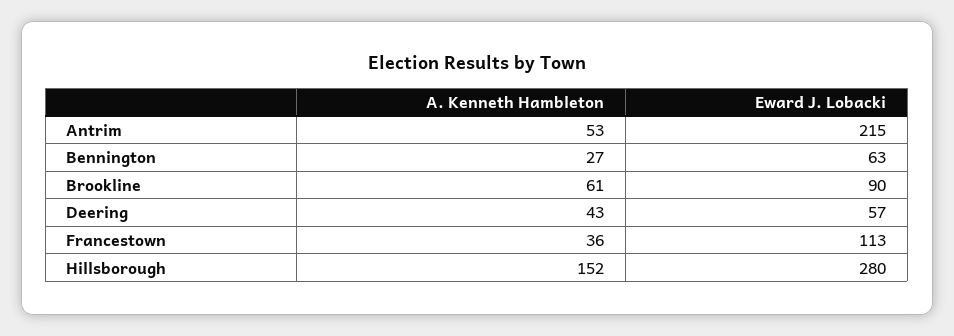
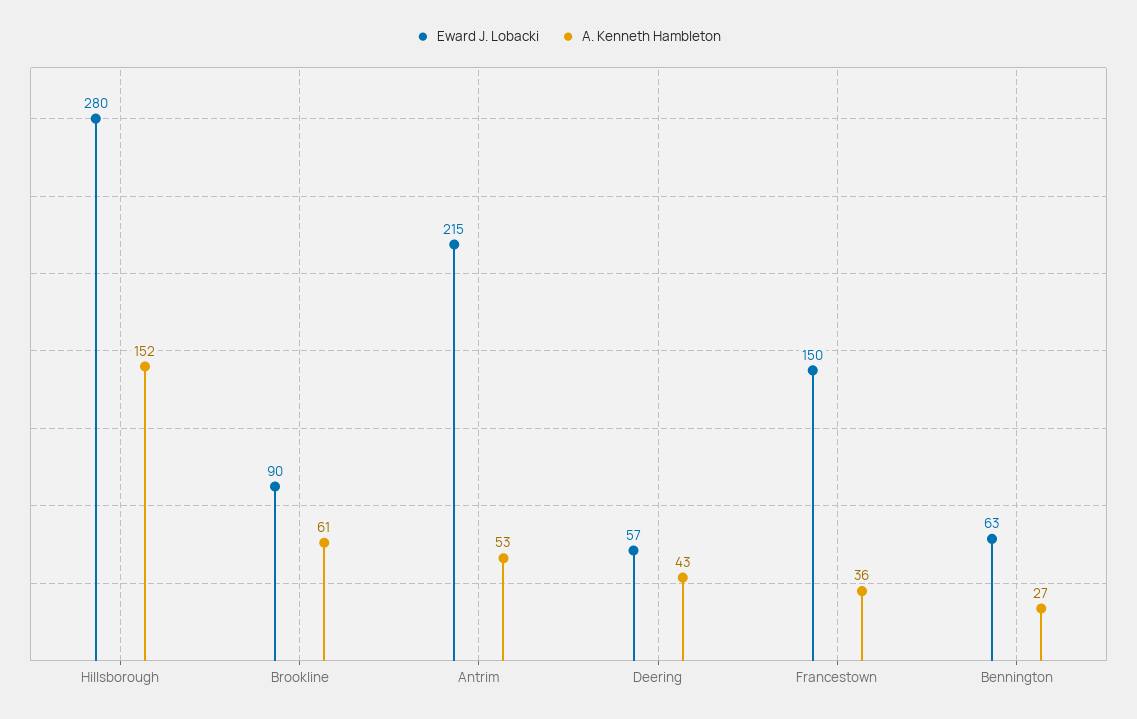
Eward J. Lobacki, Francestown: 113 -> 150

